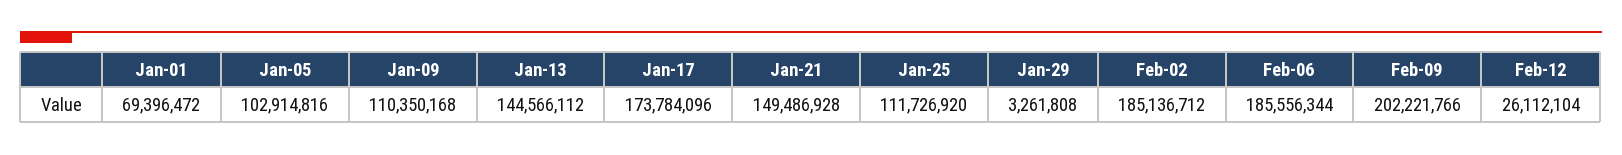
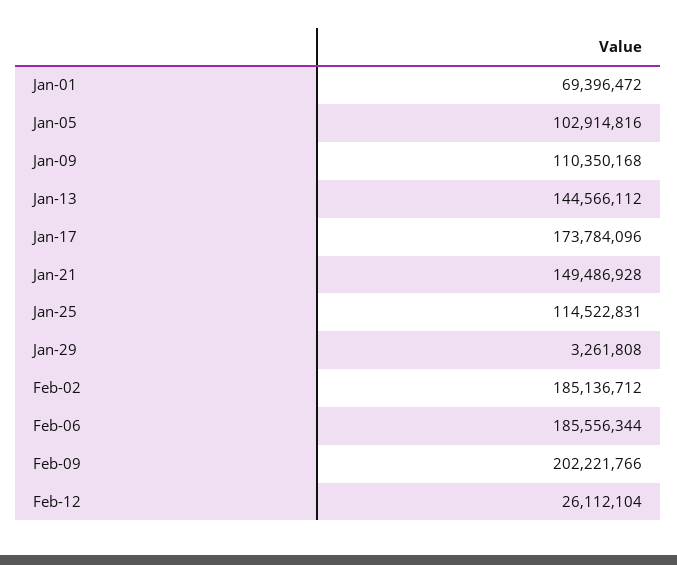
Jan-25: 111726920 -> 114522831

